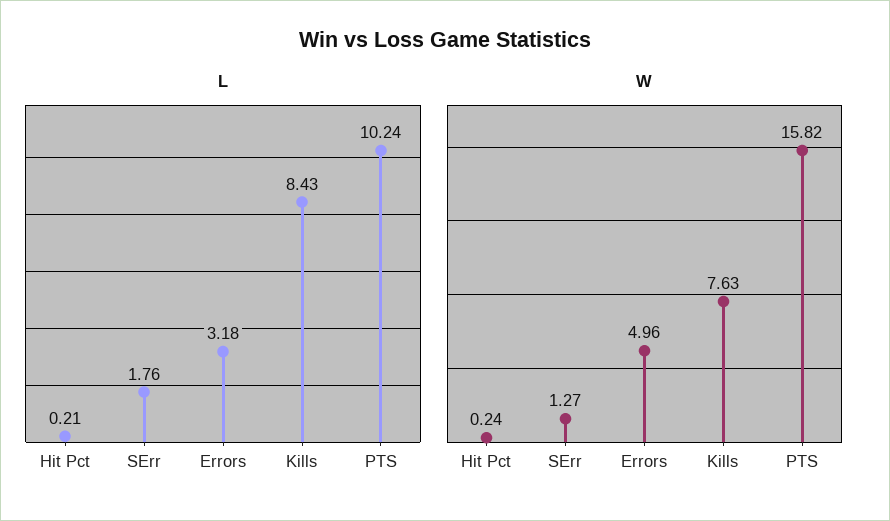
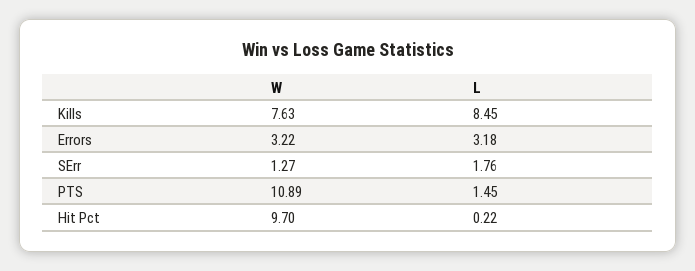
L, Hit Pct: 0.21 -> 0.22
L, Kills: 8.43 -> 8.45
L, PTS: 10.24 -> 1.45
W, Hit Pct: 0.24 -> 9.7
W, Errors: 4.96 -> 3.22
W, PTS: 15.82 -> 10.89

